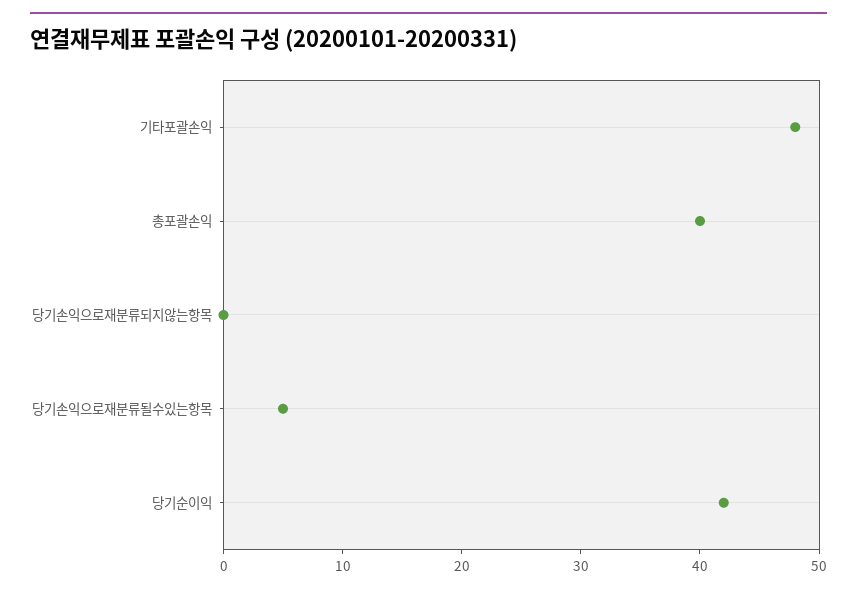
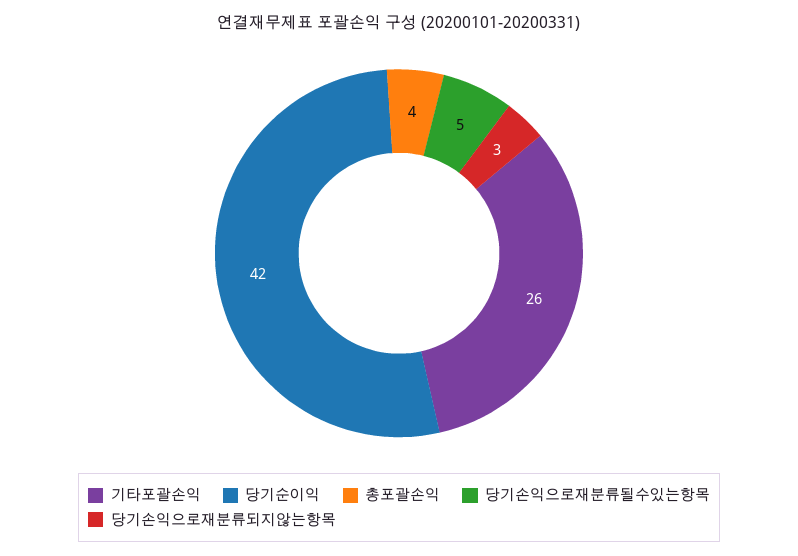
기타포괄손익: 48 -> 26
총포괄손익: 40 -> 4
당기손익으로재분류되지않는항목: 0 -> 3

